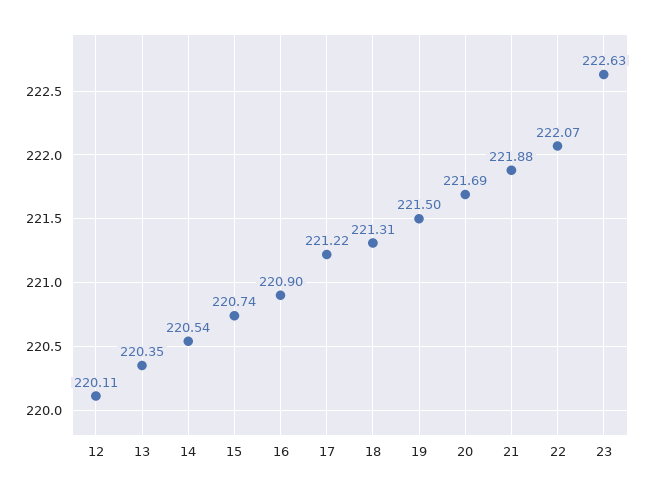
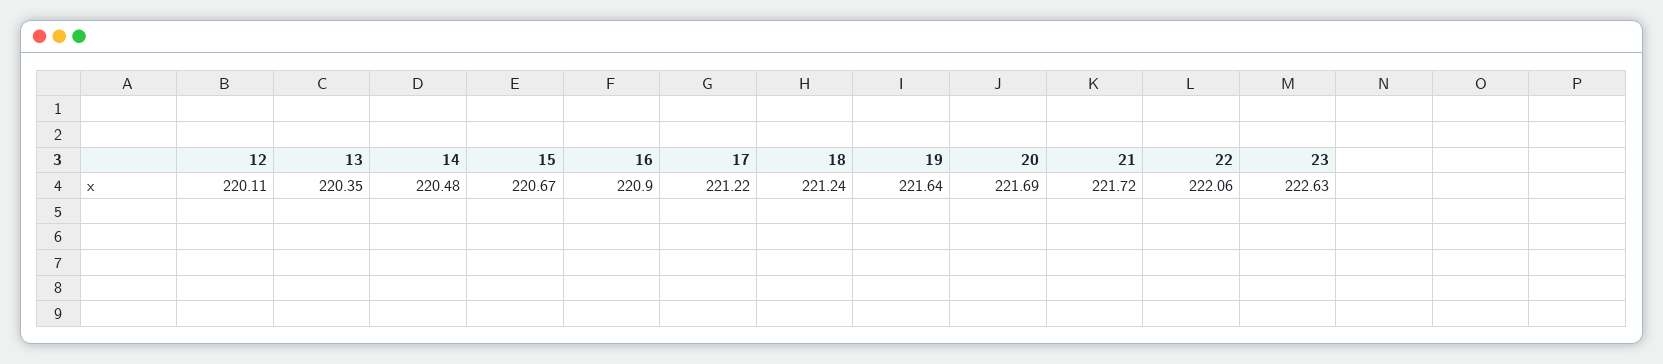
14: 220.54 -> 220.48
15: 220.74 -> 220.67
18: 221.31 -> 221.24
19: 221.5 -> 221.64
21: 221.88 -> 221.72
22: 222.07 -> 222.06

